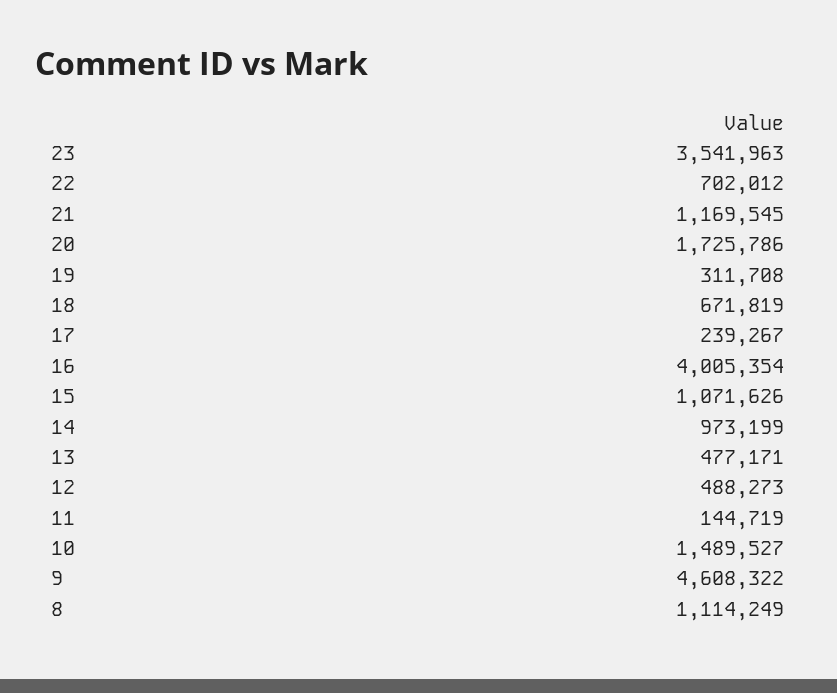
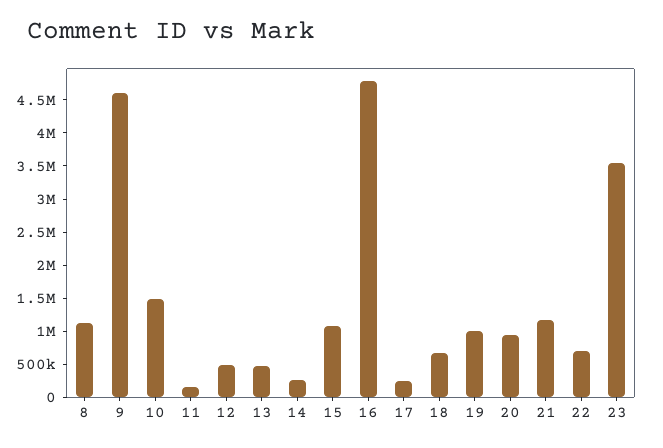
20: 1725786 -> 1000000
19: 311708 -> 1000000
16: 4005354 -> 4750000
14: 973199 -> 250000

